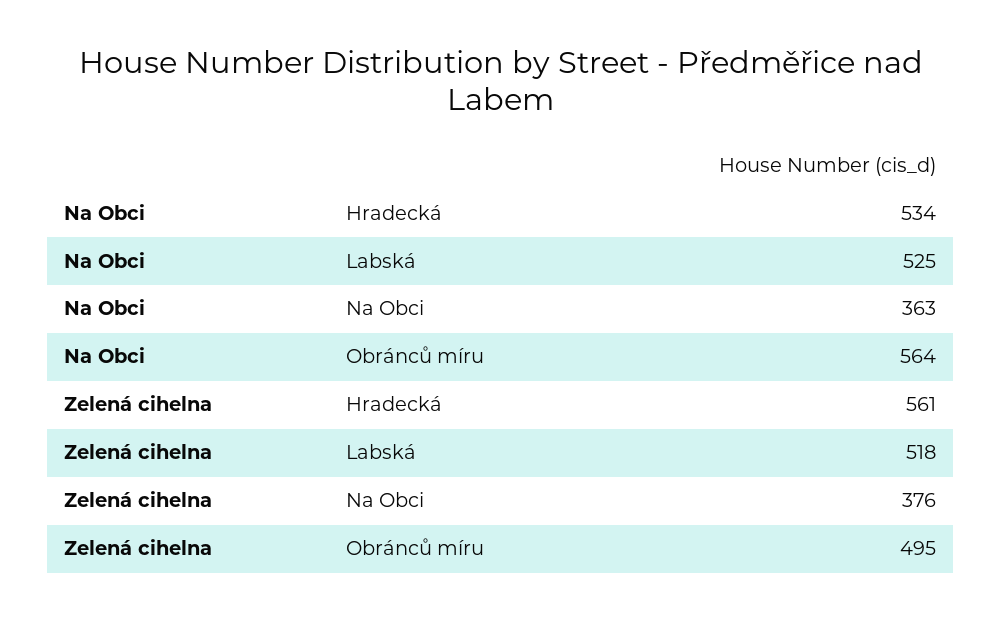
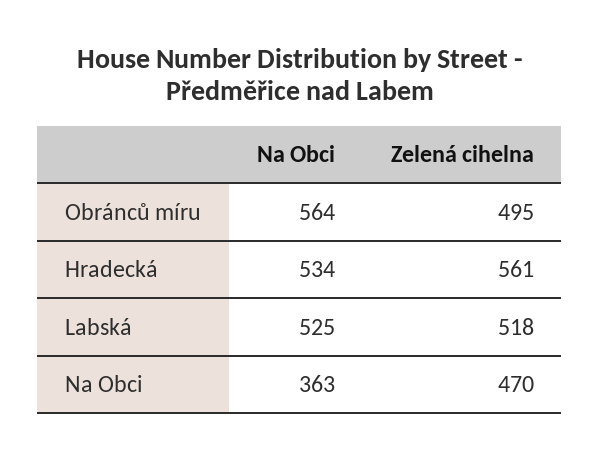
Zelená cihelna, Na Obci: 376 -> 470

